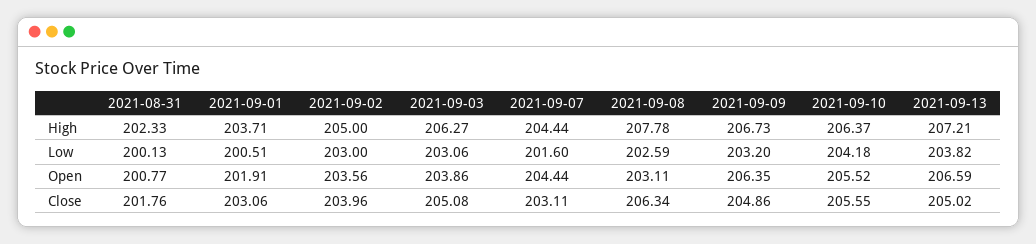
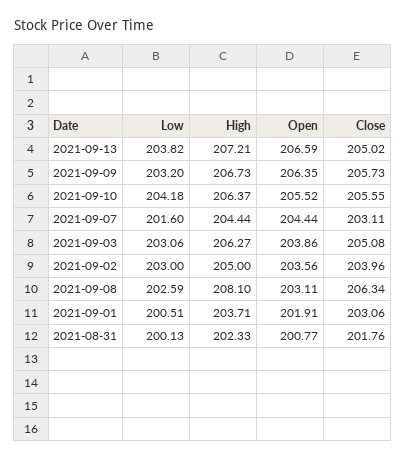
2021-09-08, High: 207.78 -> 208.1
2021-09-09, Close: 204.86 -> 205.73

